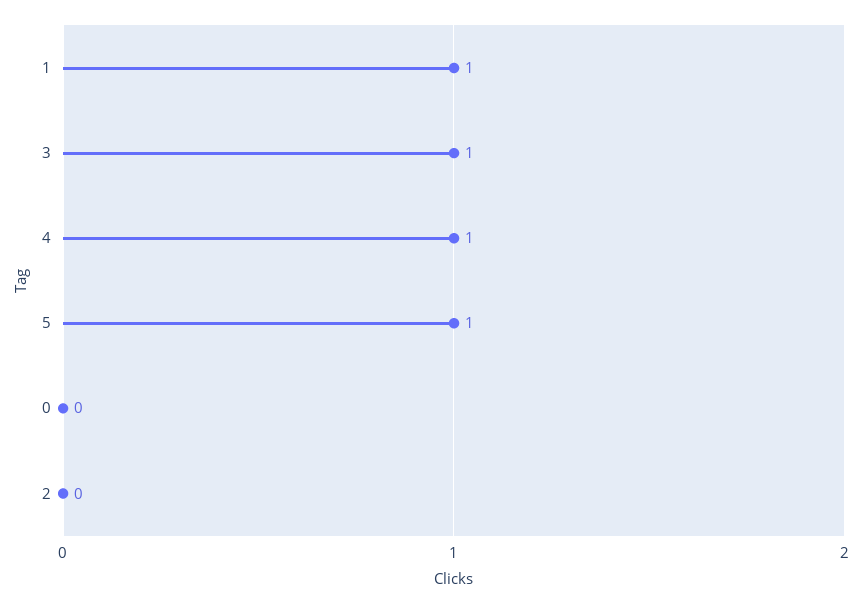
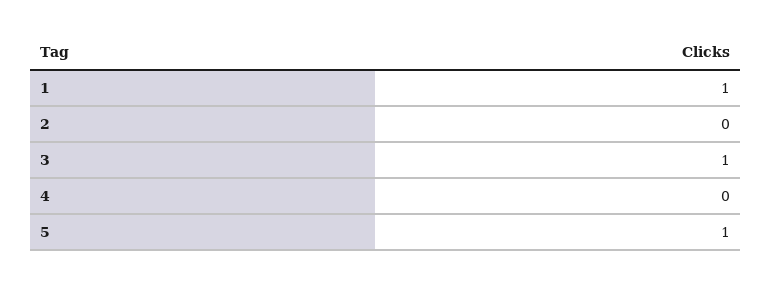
4: 1 -> 0
0: 0 -> none

